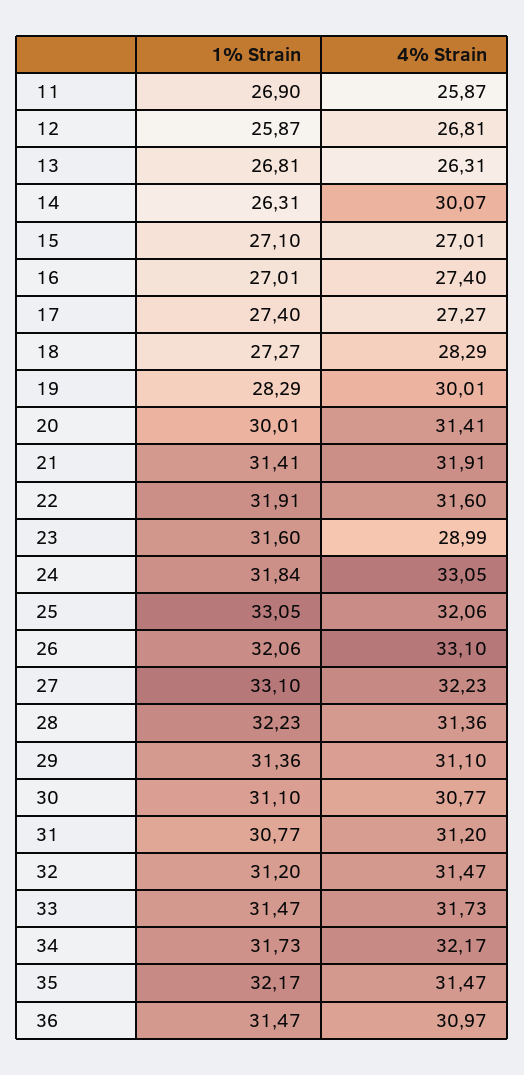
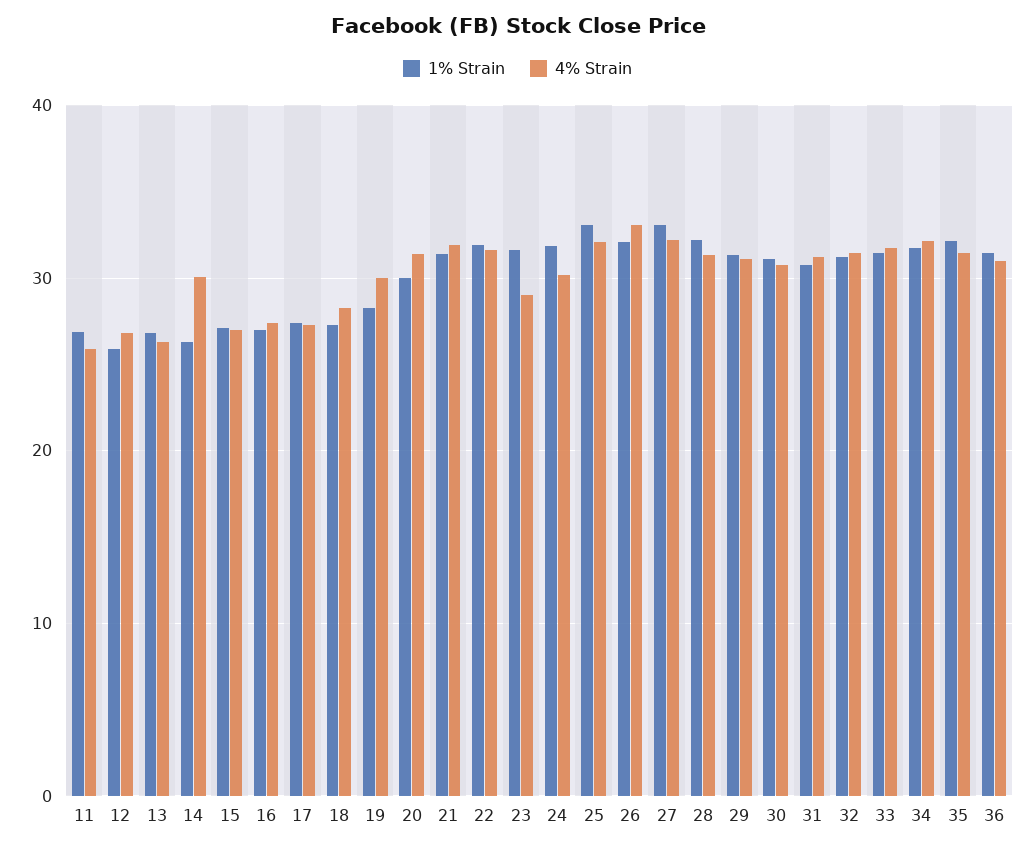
4% Strain, 24: 33.05 -> 30

